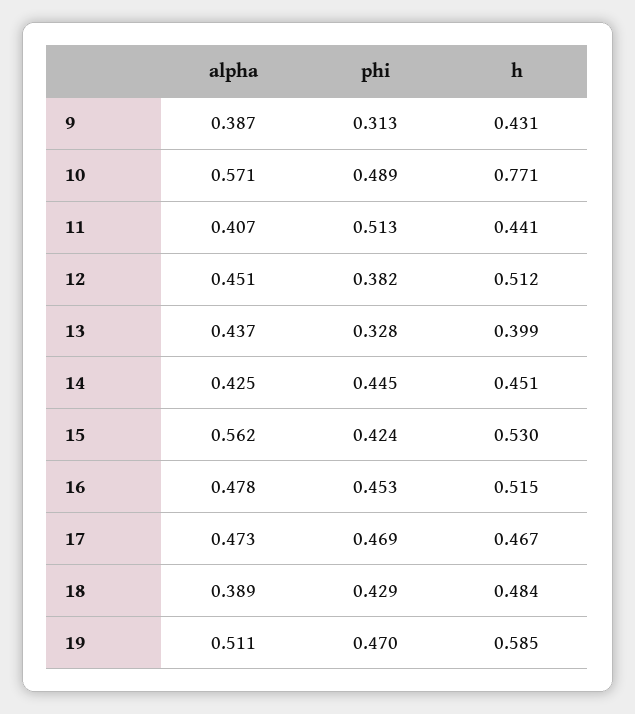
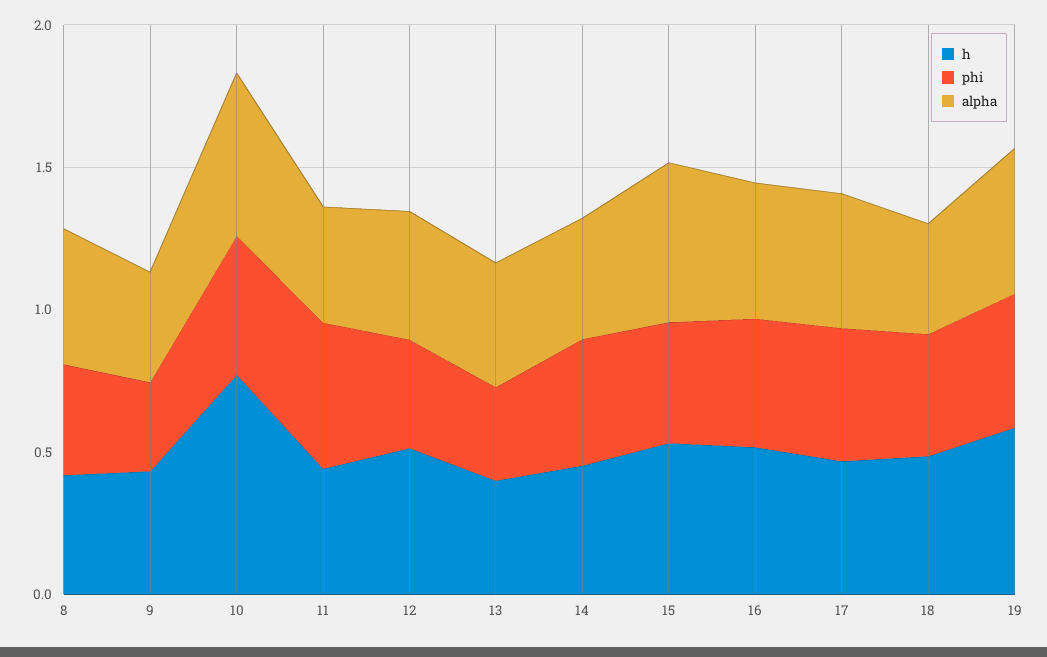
h, 8: none -> 0.4
phi, 8: none -> 0.4
alpha, 8: none -> 0.5

